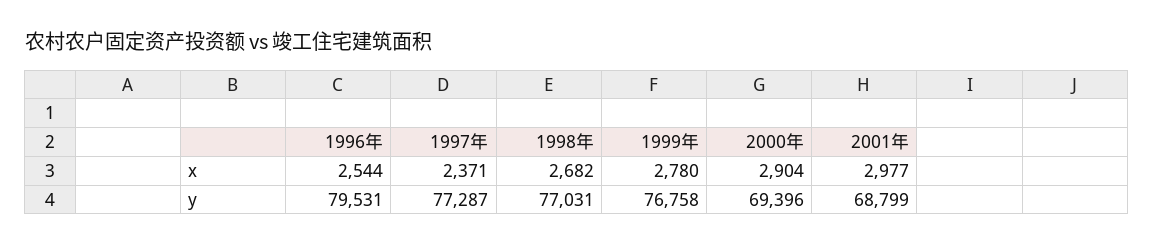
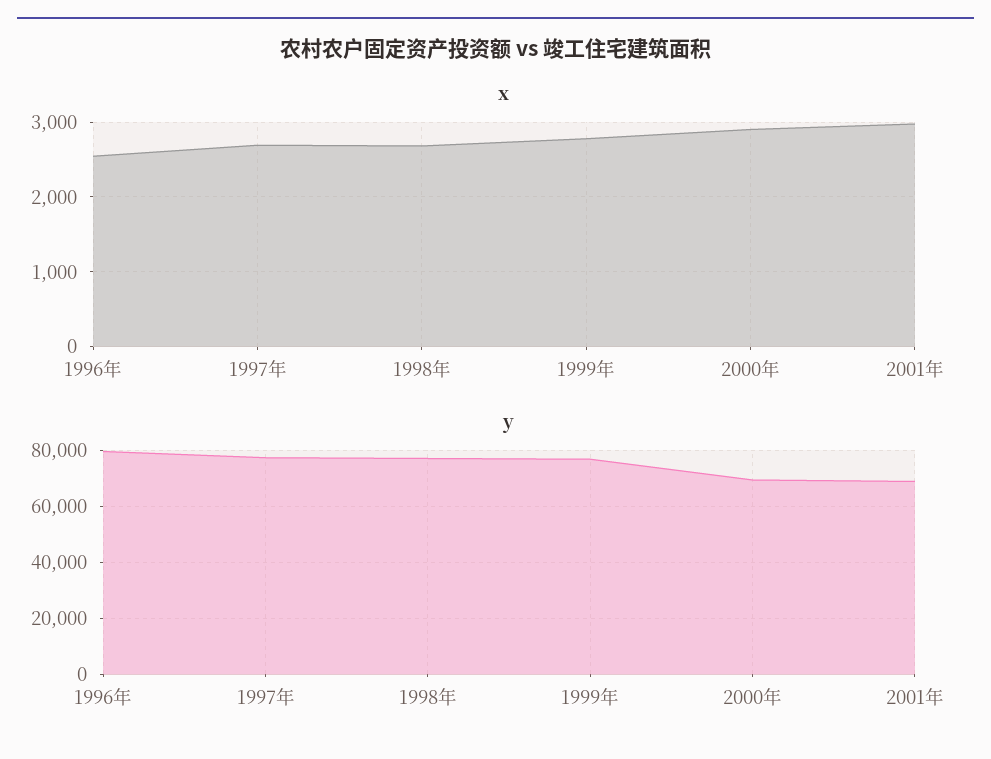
x, 1997年: 2371 -> 2700

